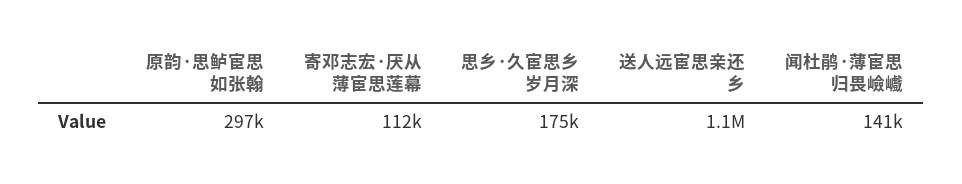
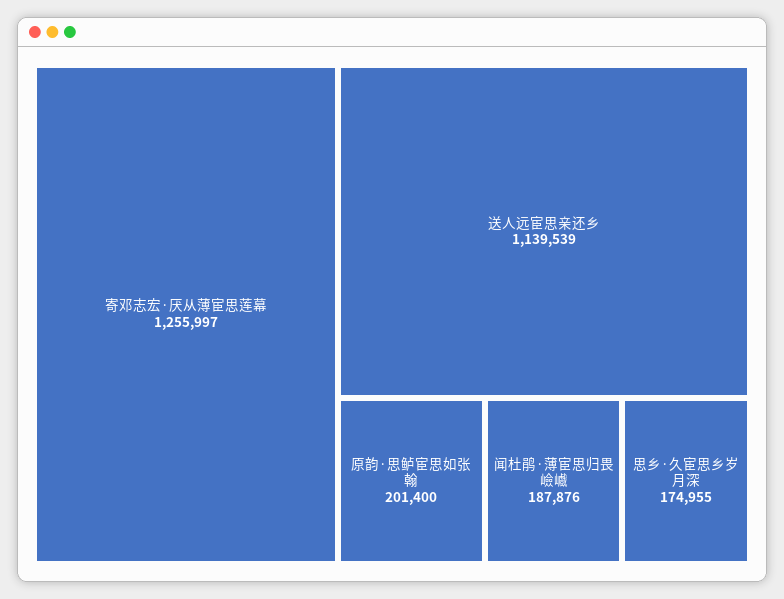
原韵·思鲈宦思如张翰: 297000 -> 201400
寄邓志宏·厌从薄宦思莲幕: 112000 -> 1255997
闻杜鹃·薄宦思归畏嶮巇: 141000 -> 187876

